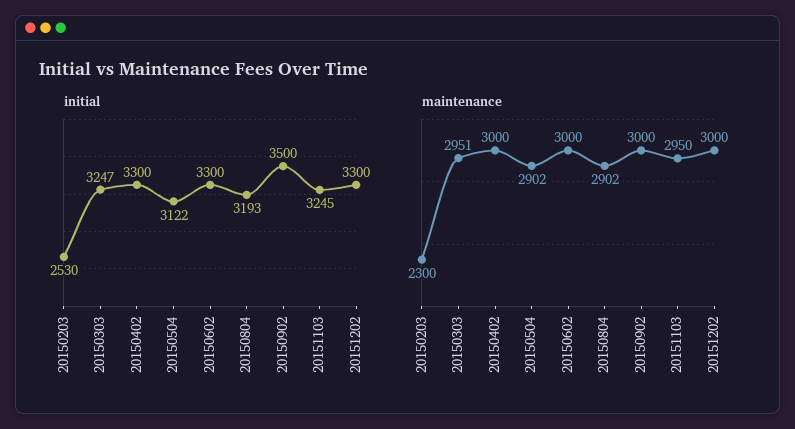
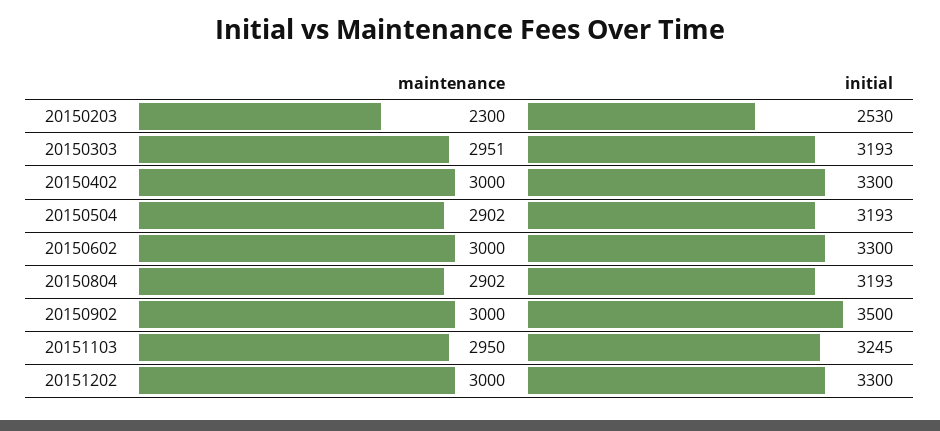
initial, 20150303: 3247 -> 3193
initial, 20150504: 3122 -> 3193

